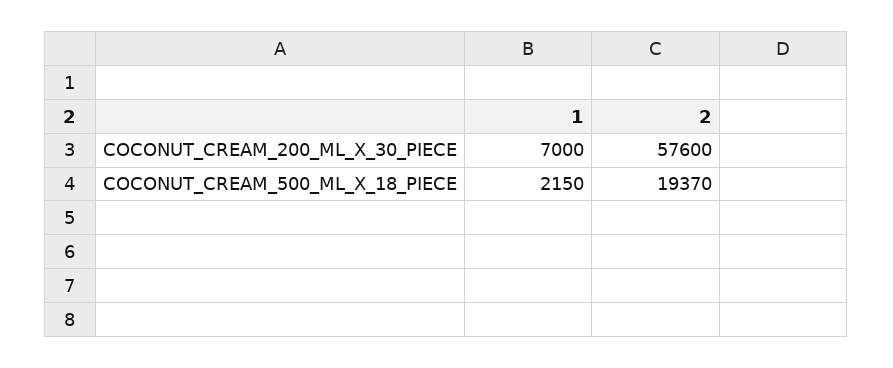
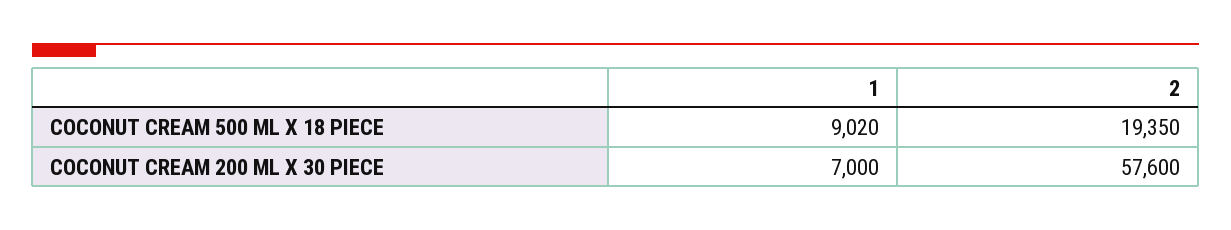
1, COCONUT_CREAM_500_ML_X_18_PIECE: 2150 -> 9020
2, COCONUT_CREAM_500_ML_X_18_PIECE: 19370 -> 19350

